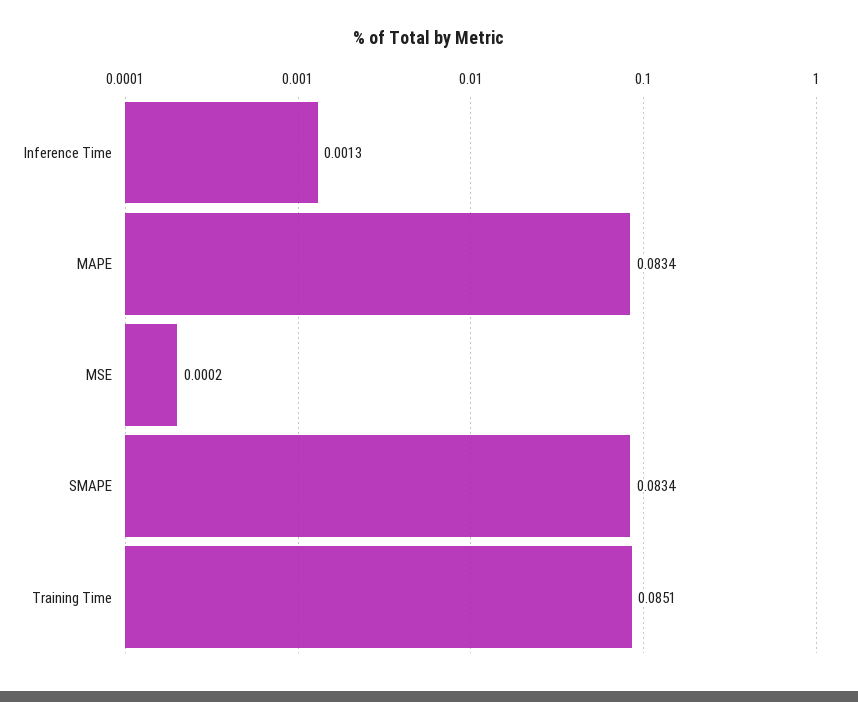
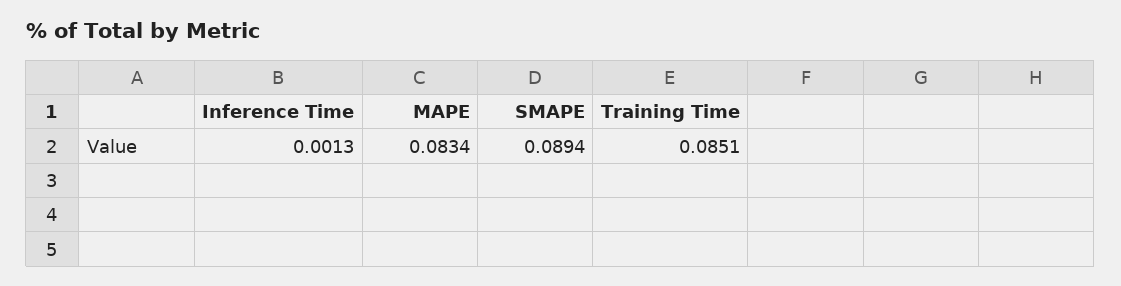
MSE: 0.0002 -> none
SMAPE: 0.0834 -> 0.0894

